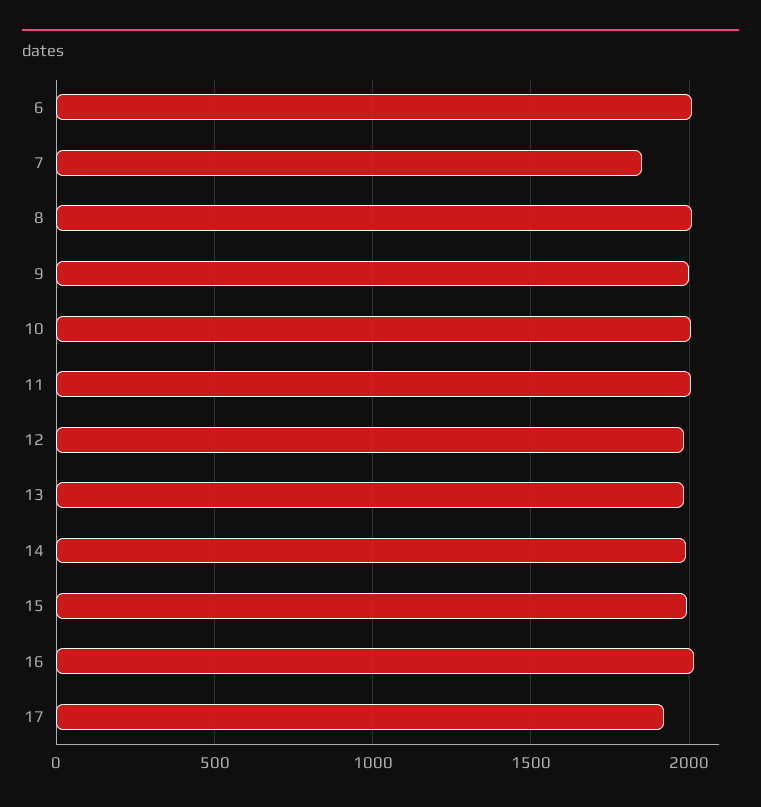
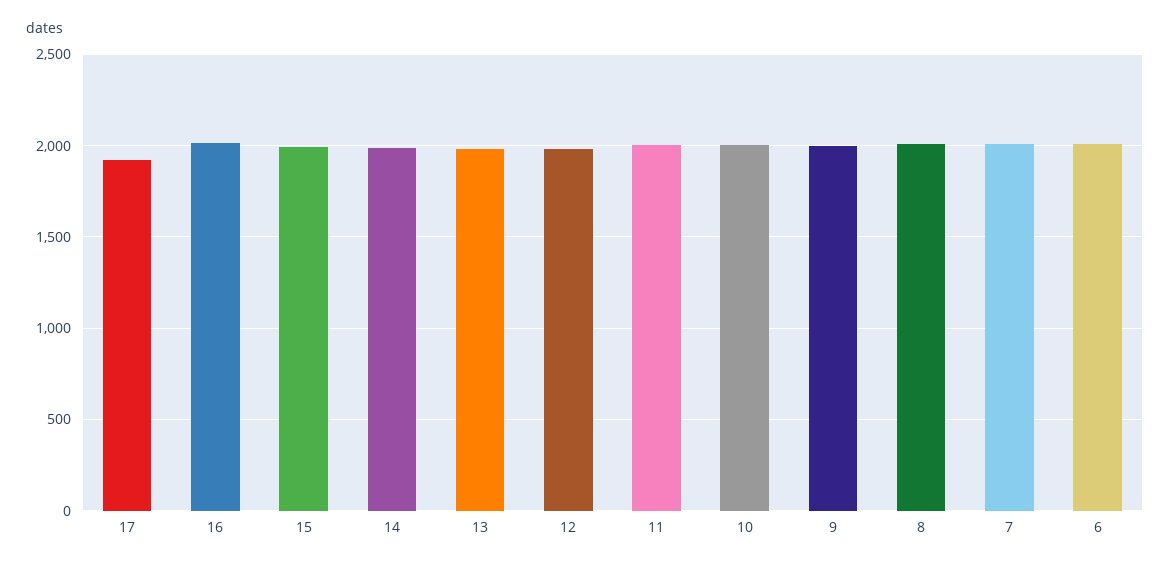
7: 1850 -> 2000

